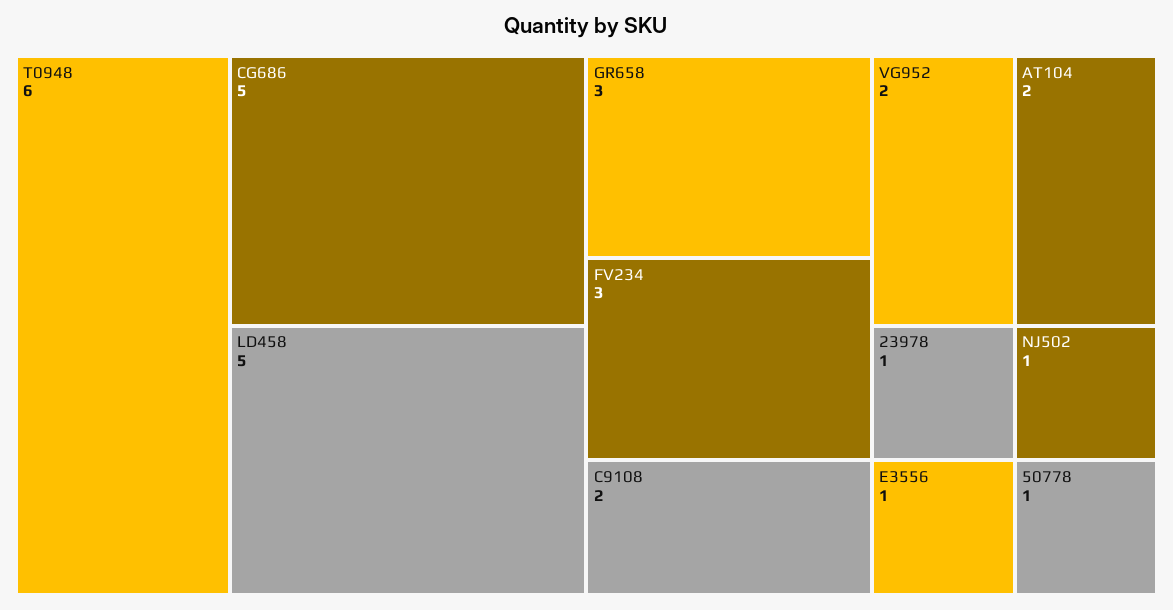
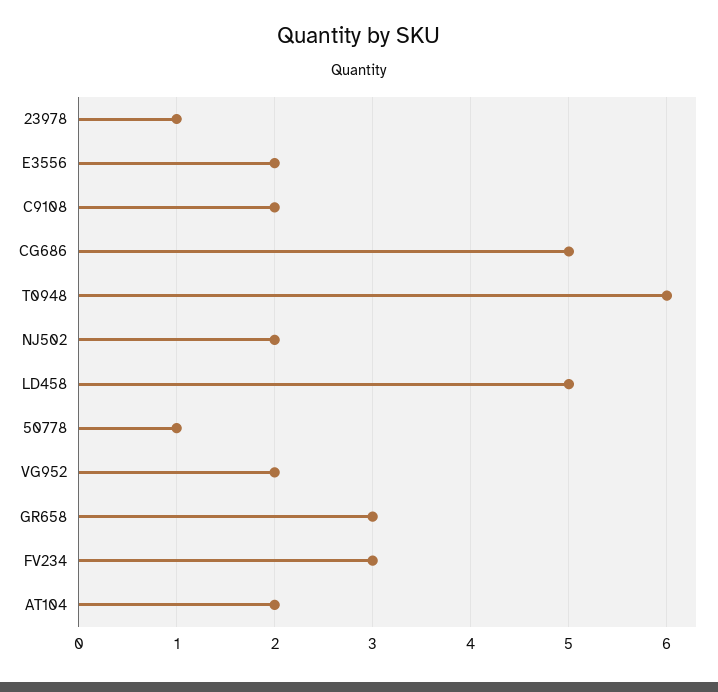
E3556: 1 -> 2
NJ502: 1 -> 2

